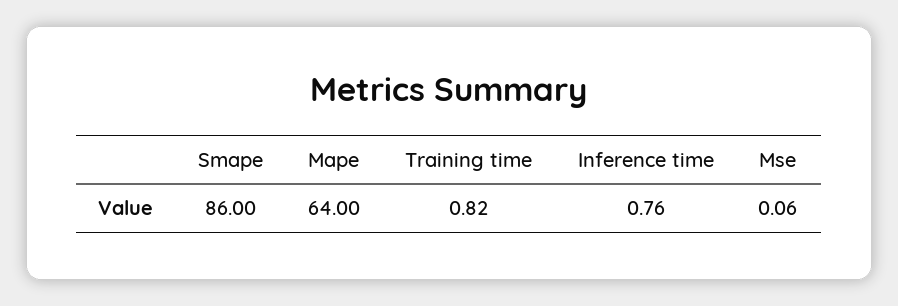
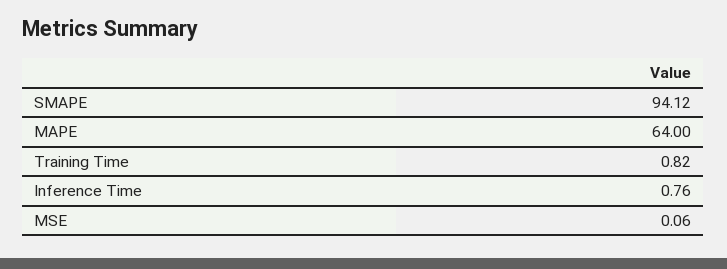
Smape: 86 -> 94.12

